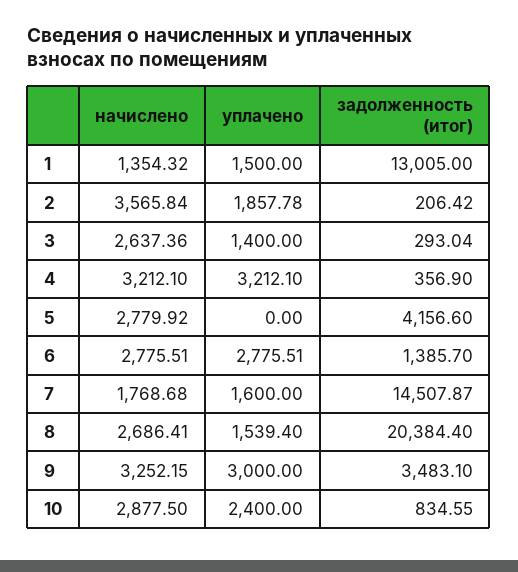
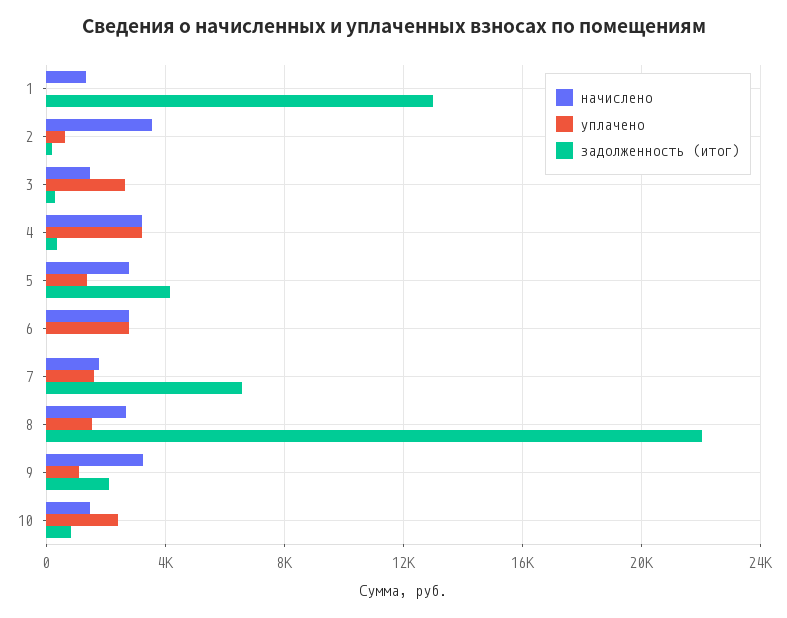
уплачено, 1: 1500 -> 0
уплачено, 2: 1857.78 -> 500
начислено, 3: 2637.36 -> 1500
уплачено, 3: 1400 -> 2500
уплачено, 5: 0 -> 1500
задолженность (итог), 6: 1385.7 -> 0
задолженность (итог), 7: 14507.87 -> 6500
задолженность (итог), 8: 20384.4 -> 22000
уплачено, 9: 3000 -> 1000
задолженность (итог), 9: 3483.1 -> 2000
начислено, 10: 2877.5 -> 1500

